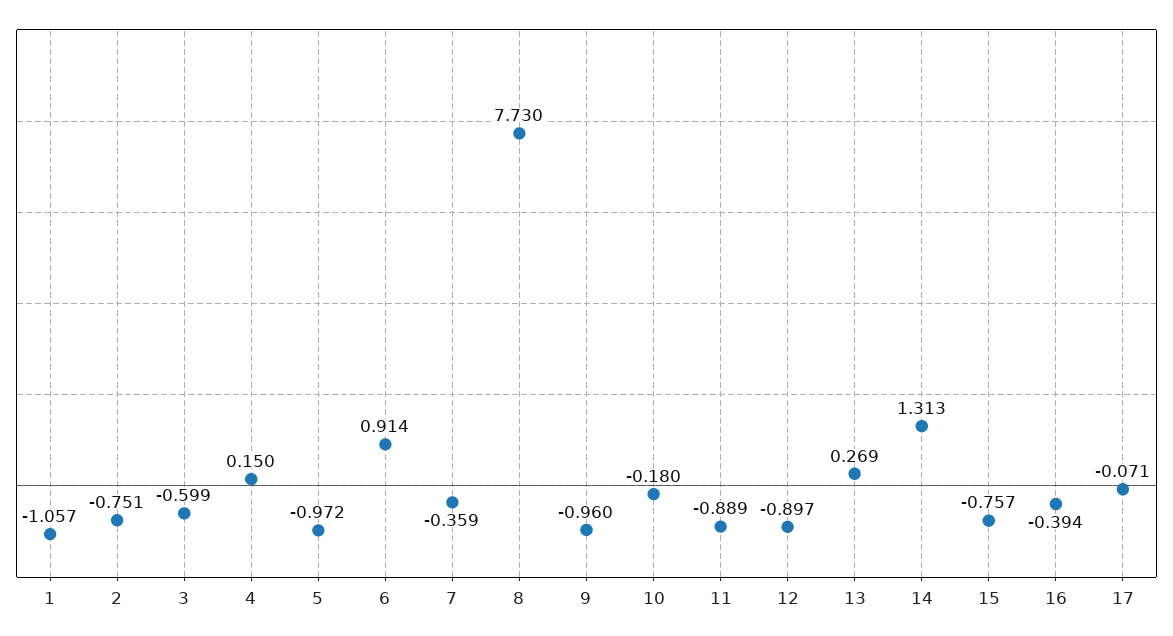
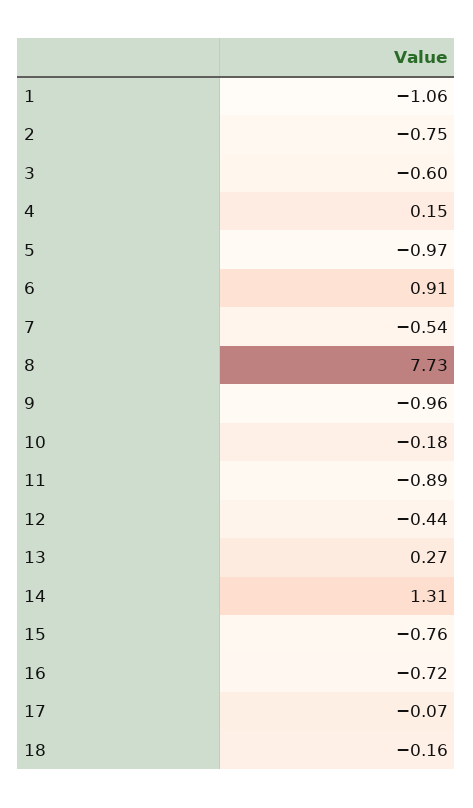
7: -0.359 -> -0.54
12: -0.897 -> -0.44
16: -0.394 -> -0.72
18: none -> -0.16

